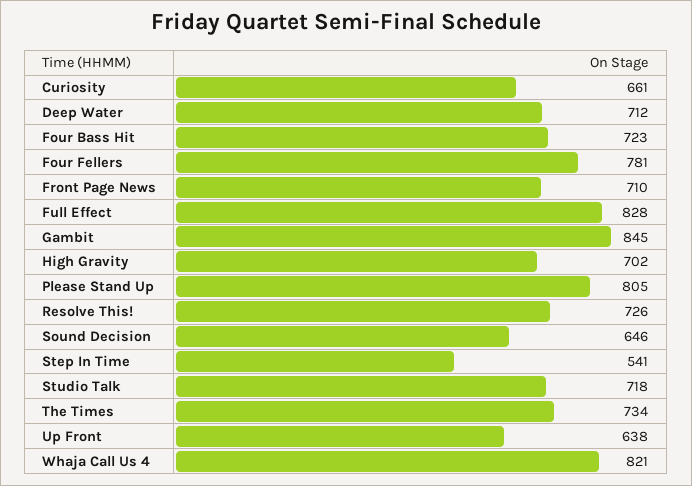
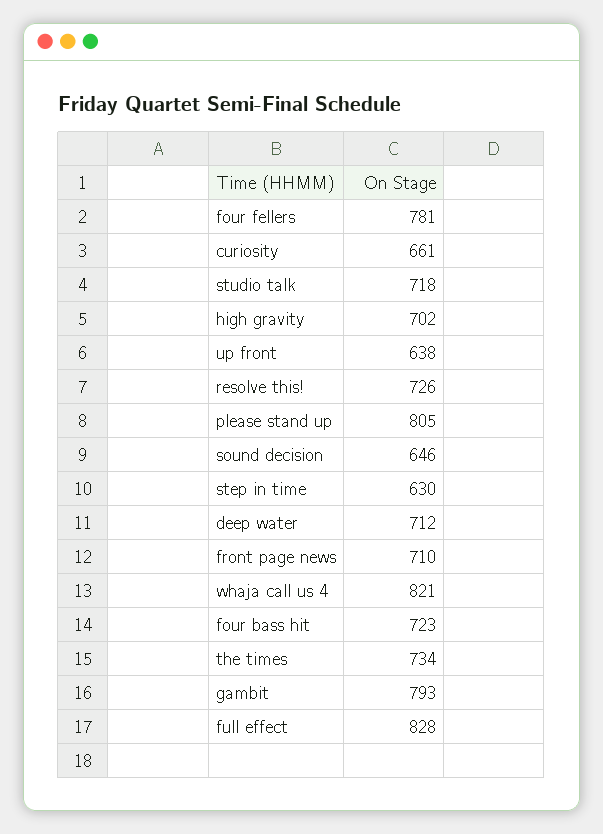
Gambit: 845 -> 793
Step In Time: 541 -> 630

